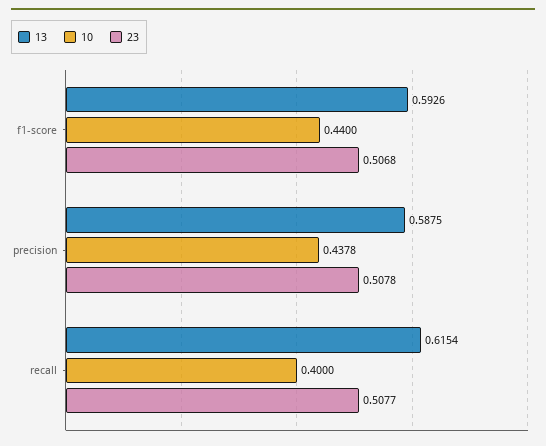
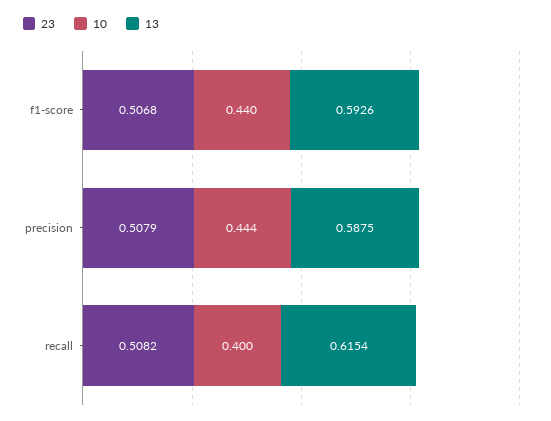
10, precision: 0.4378 -> 0.444
23, precision: 0.5078 -> 0.5079
23, recall: 0.5077 -> 0.5082

